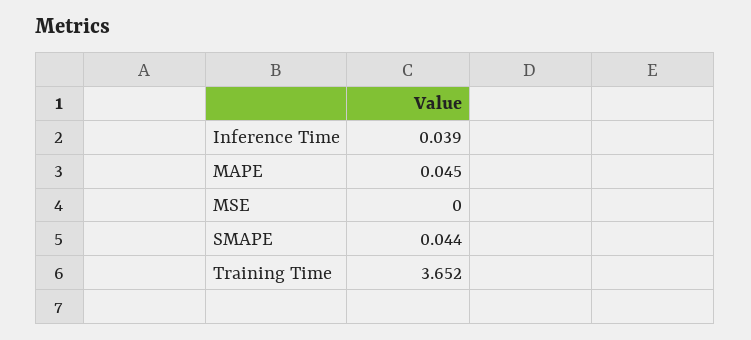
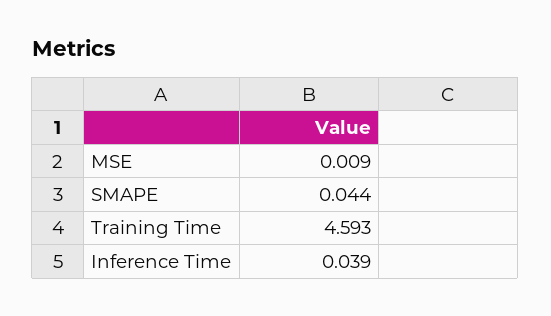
MAPE: 0.045 -> none
MSE: 0 -> 0.009
Training Time: 3.652 -> 4.593

